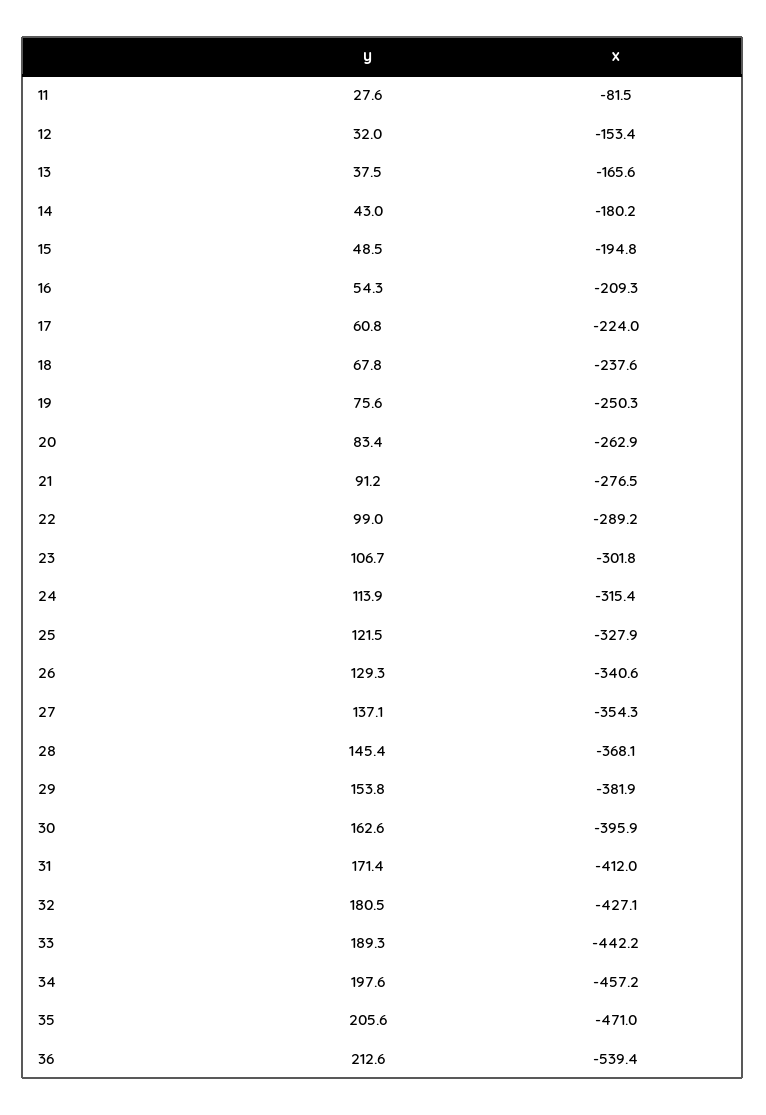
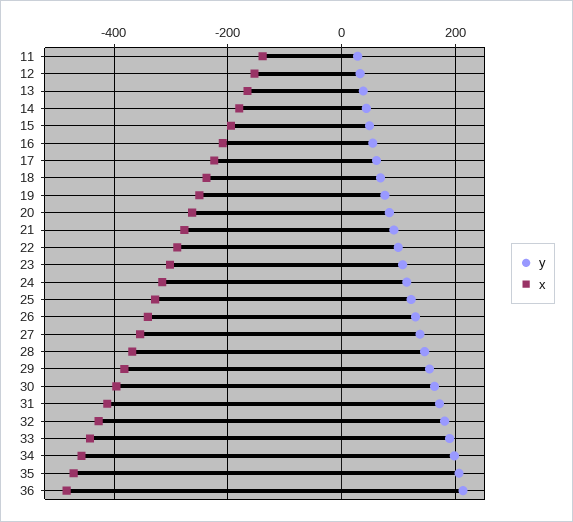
x, 11: -81.5 -> -140
x, 36: -539.4 -> -480

